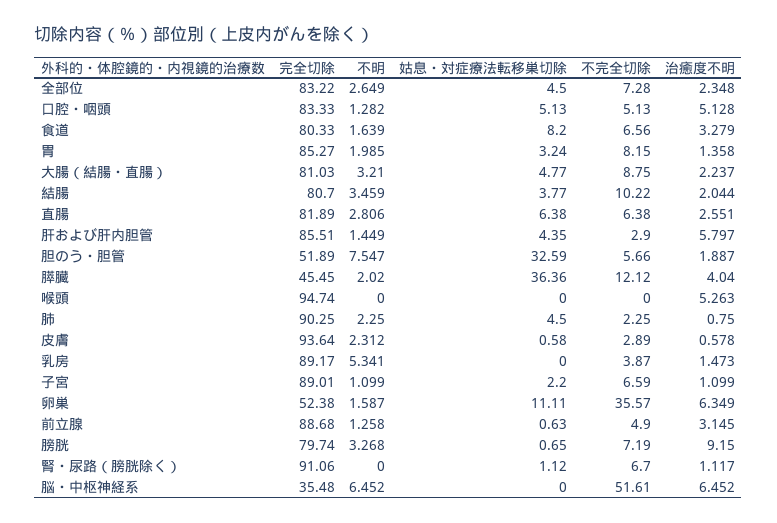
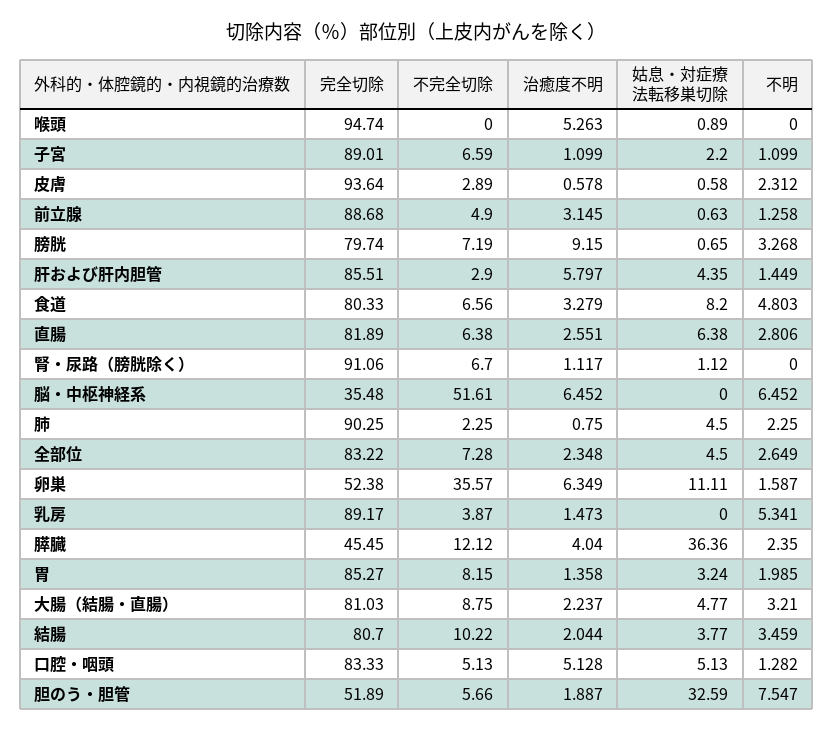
不明, 食道: 1.639 -> 4.803
不明, 膵臓: 2.02 -> 2.35
姑息・対症療法転移巣切除, 喉頭: 0 -> 0.89

